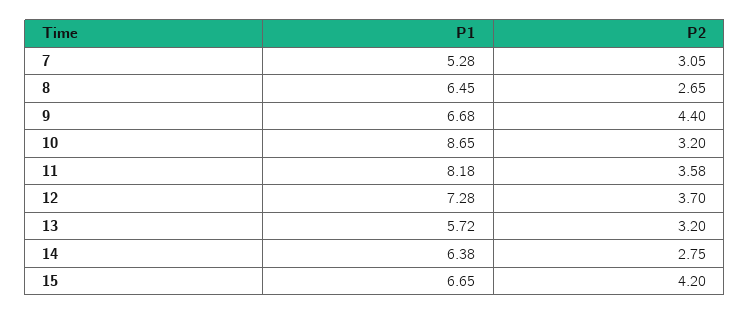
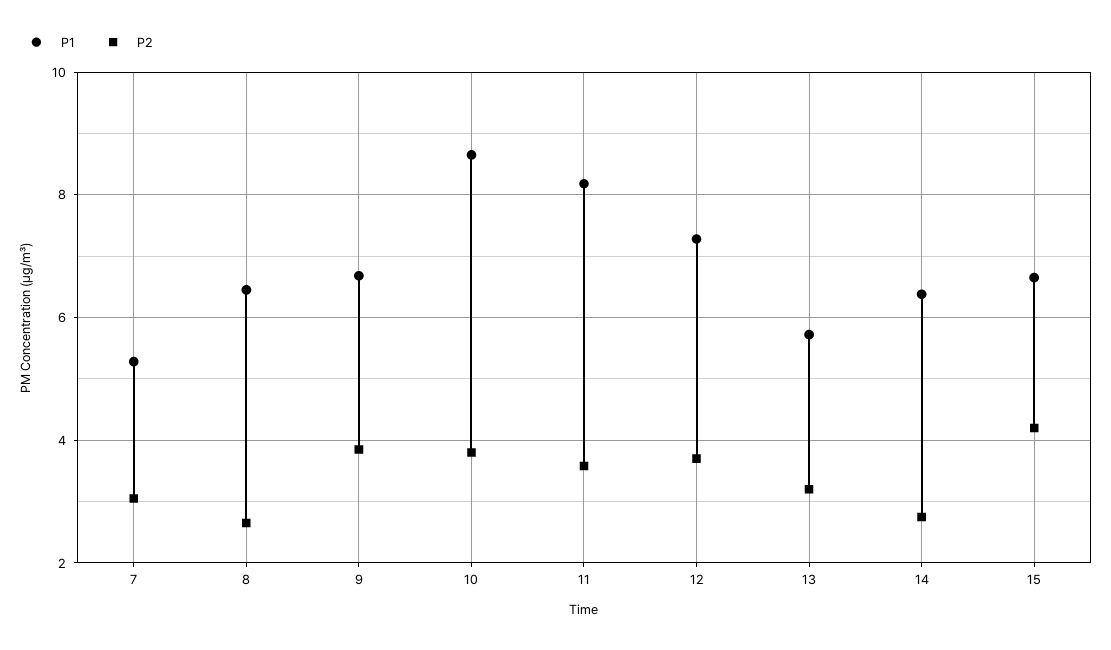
P2, 9: 4.4 -> 3.8
P2, 10: 3.2 -> 3.8

